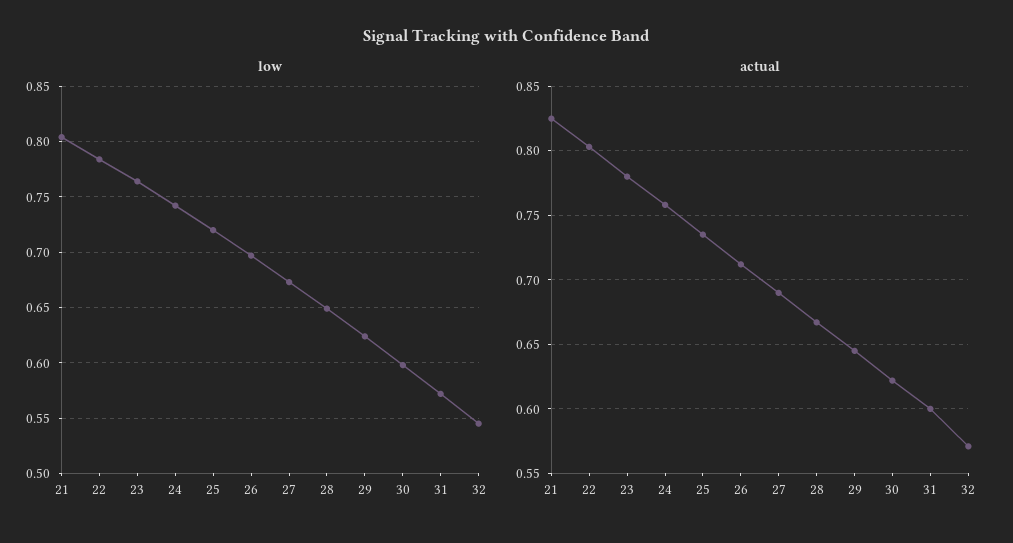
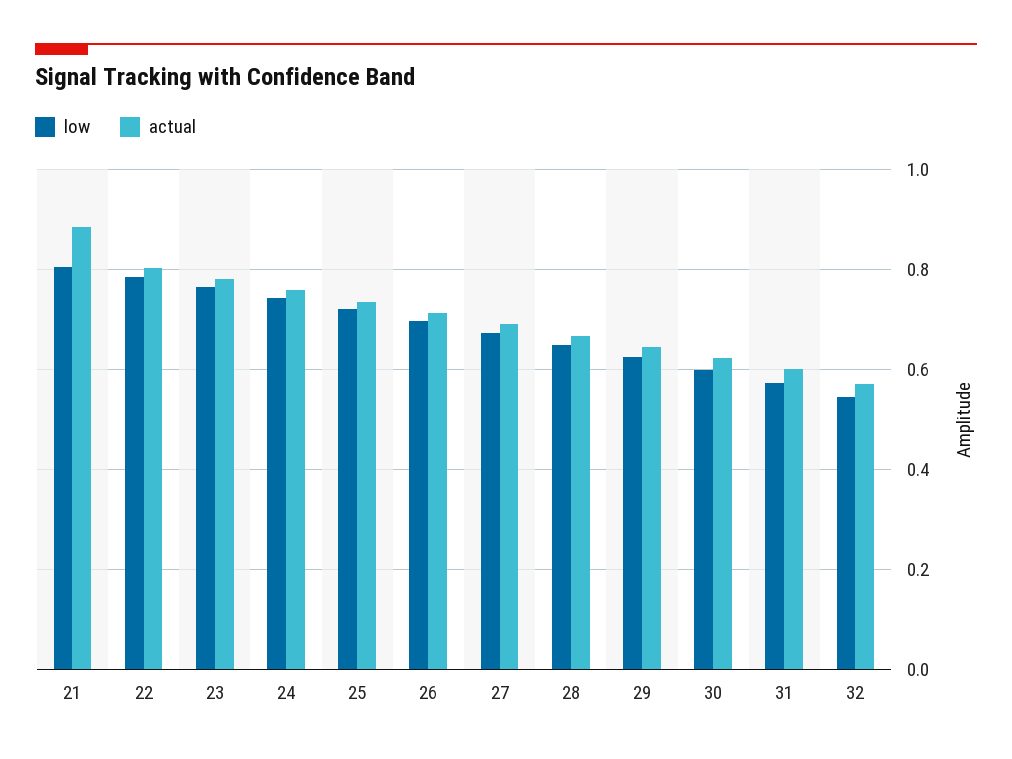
actual, 21: 0.825 -> 0.88

